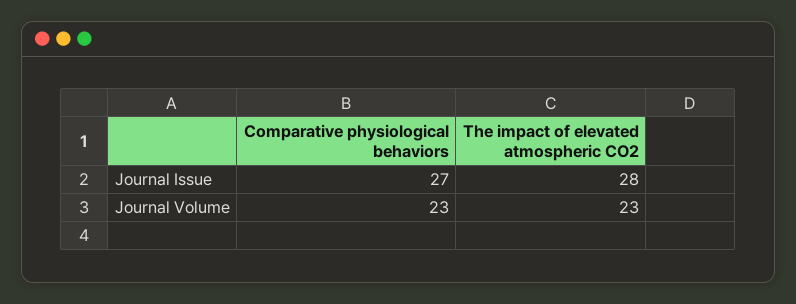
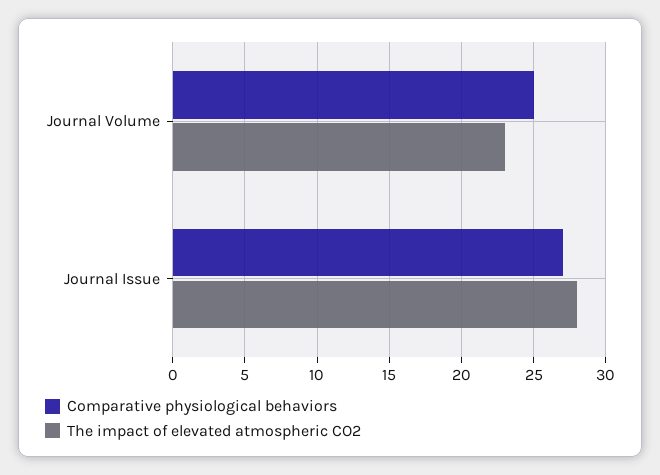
Comparative physiological behaviors, Journal Volume: 23 -> 25

